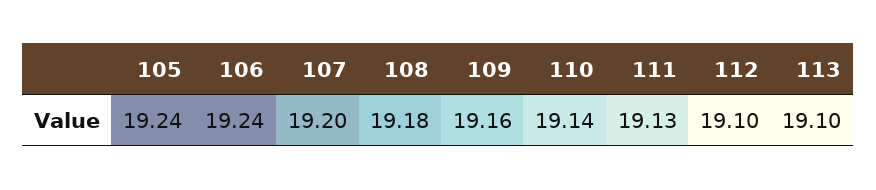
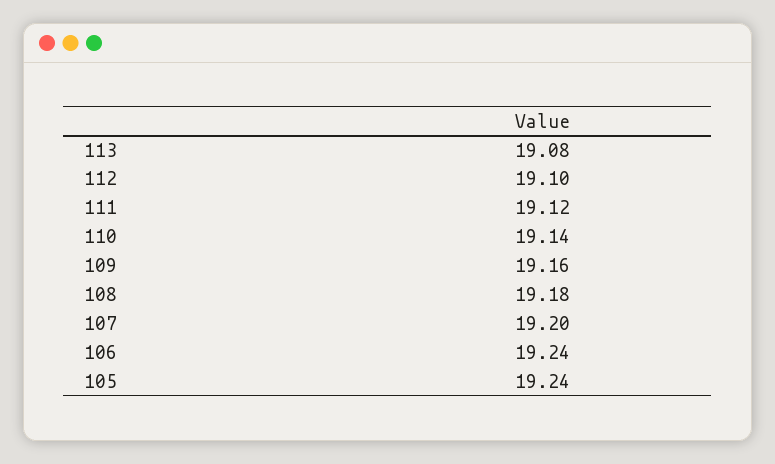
111: 19.13 -> 19.12
113: 19.1 -> 19.08

